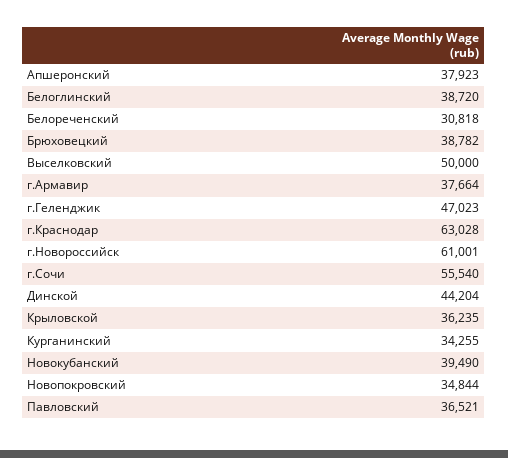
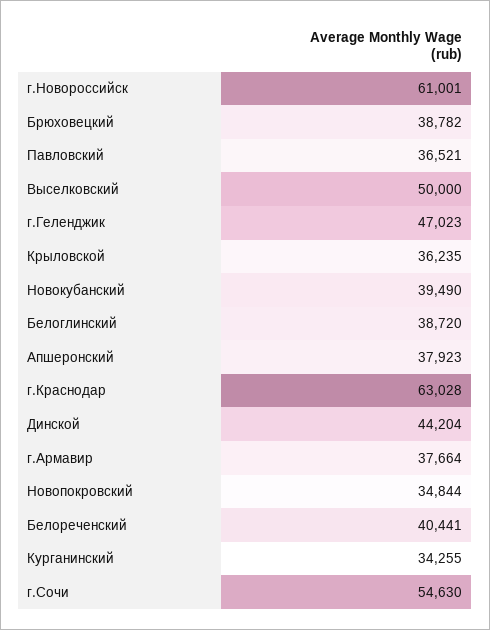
Белореченский: 30818 -> 40441
г.Сочи: 55540 -> 54630

